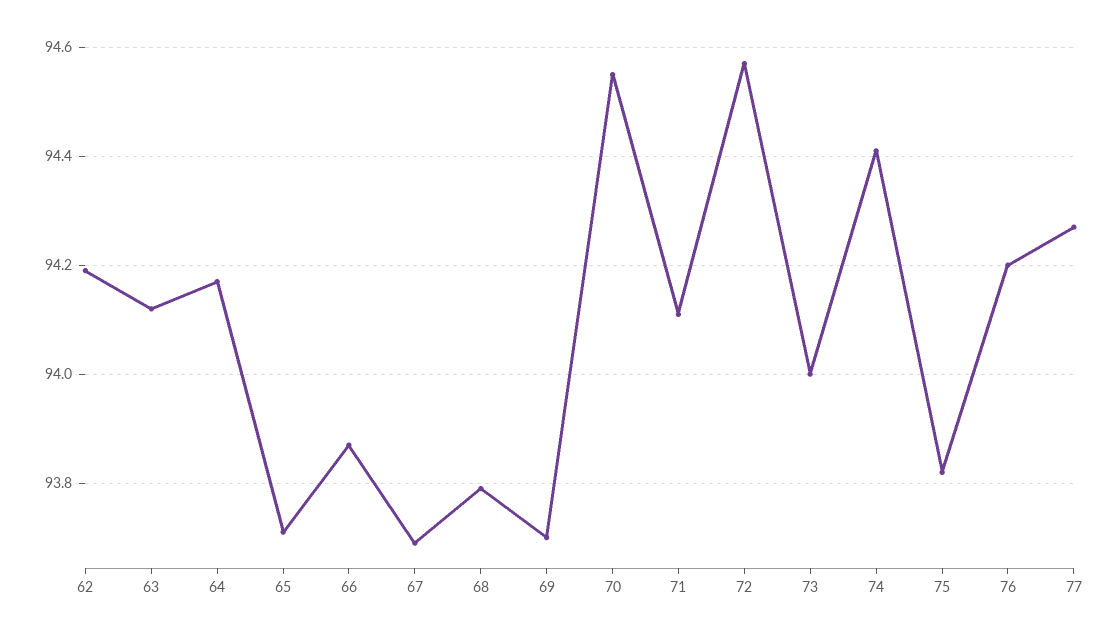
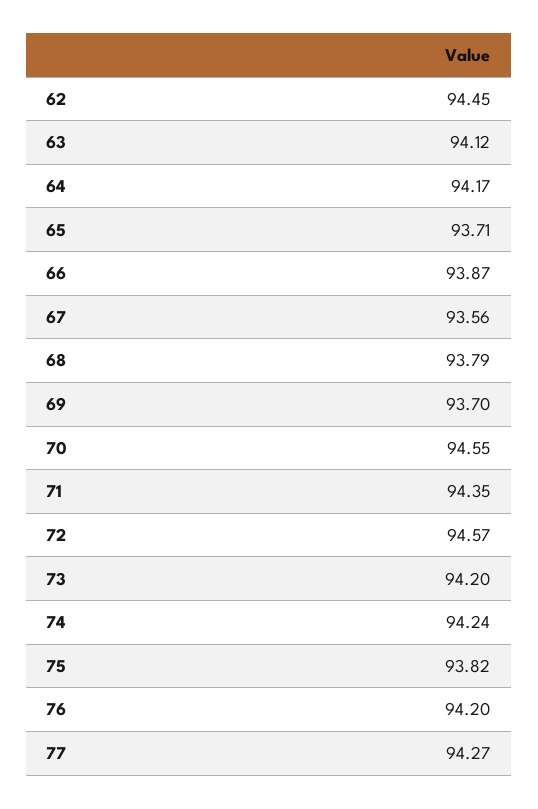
62: 94.2 -> 94.45
67: 93.7 -> 93.56
71: 94.1 -> 94.35
73: 94 -> 94.2
74: 94.4 -> 94.24

